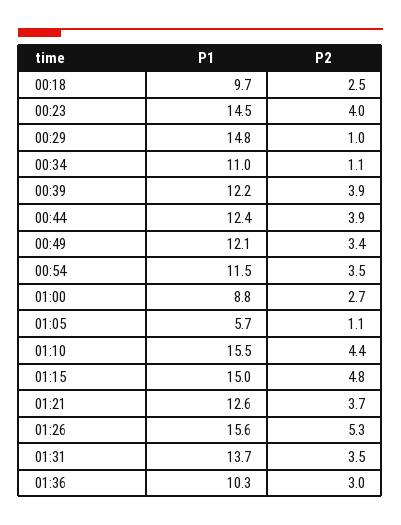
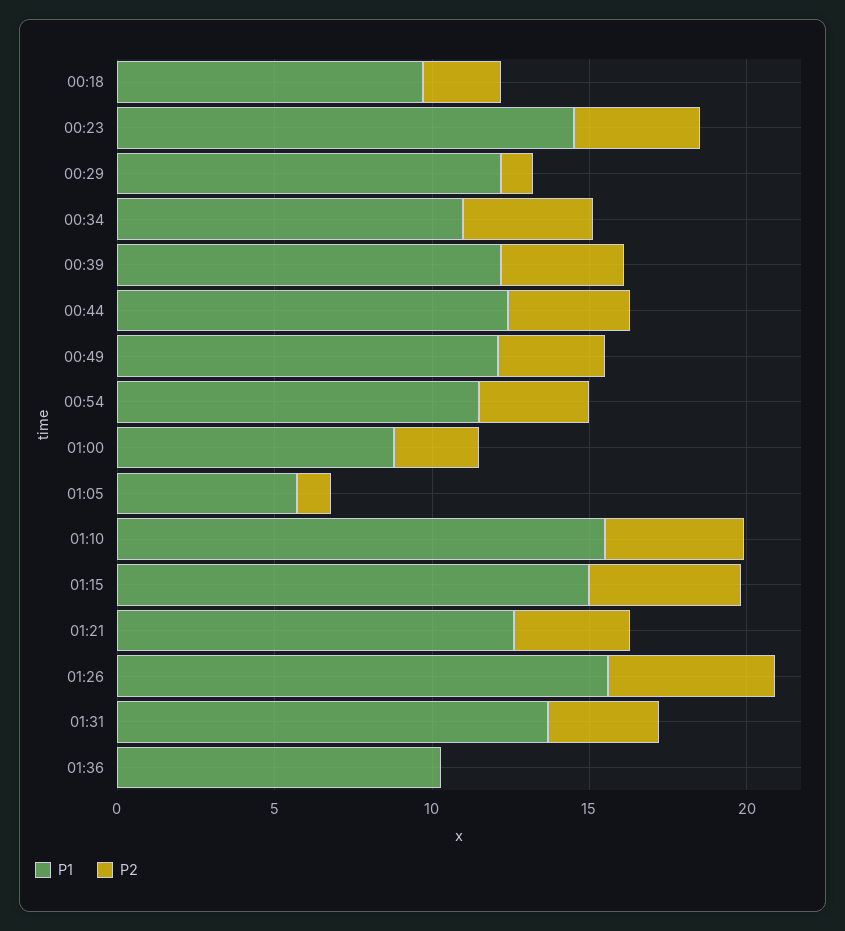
P1, 00:29: 14.8 -> 12
P2, 00:34: 1.1 -> 4
P2, 01:36: 3 -> 0

